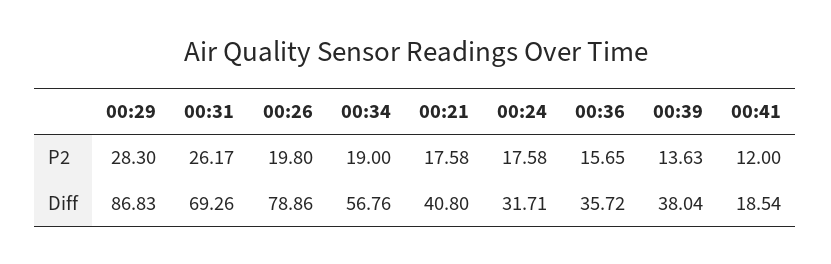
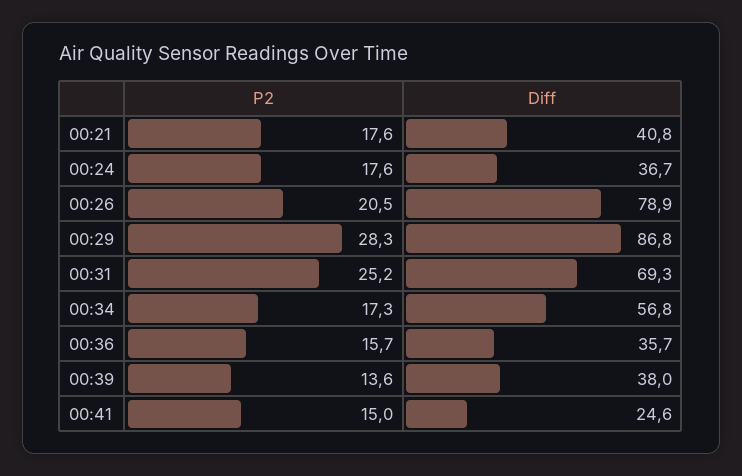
00:31, P2: 26.17 -> 25.2
00:26, P2: 19.8 -> 20.5
00:34, P2: 19 -> 17.3
00:41, P2: 12 -> 15
00:24, Diff: 31.71 -> 36.7
00:41, Diff: 18.54 -> 24.6

